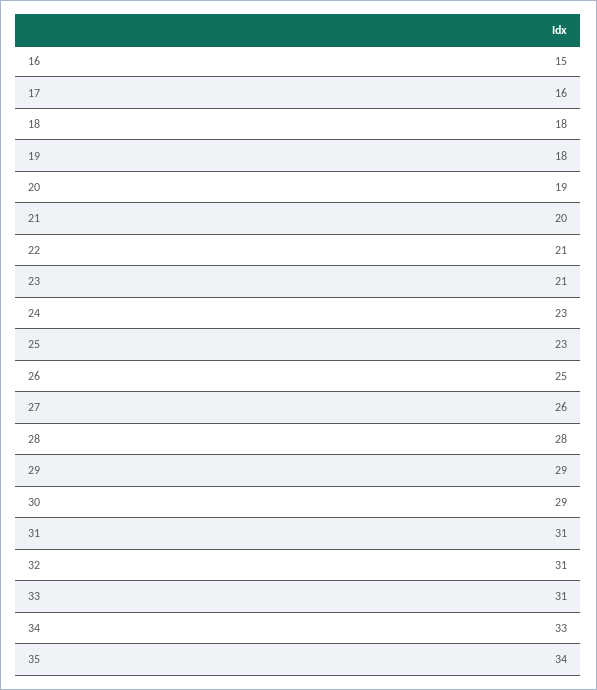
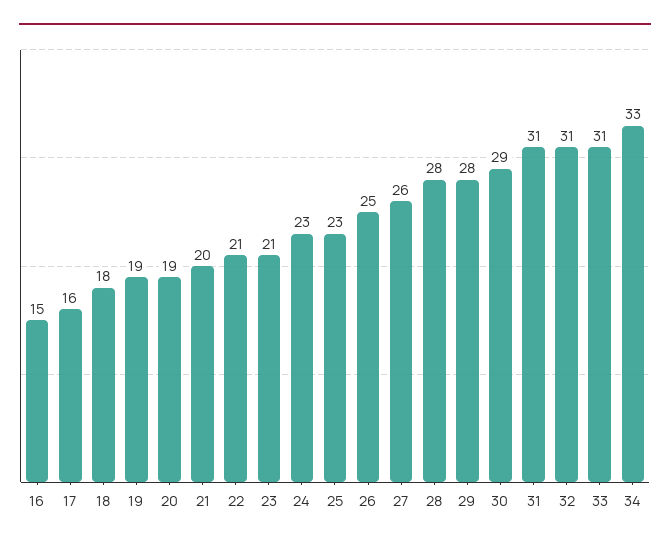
19: 18 -> 19
29: 29 -> 28
35: 34 -> none

